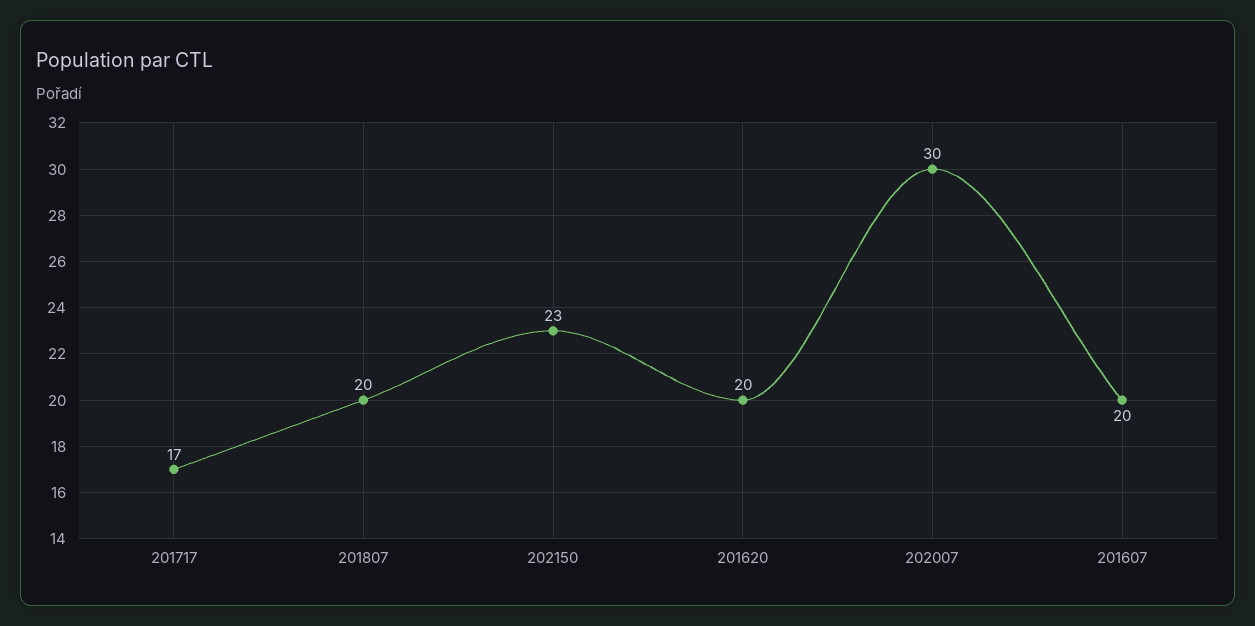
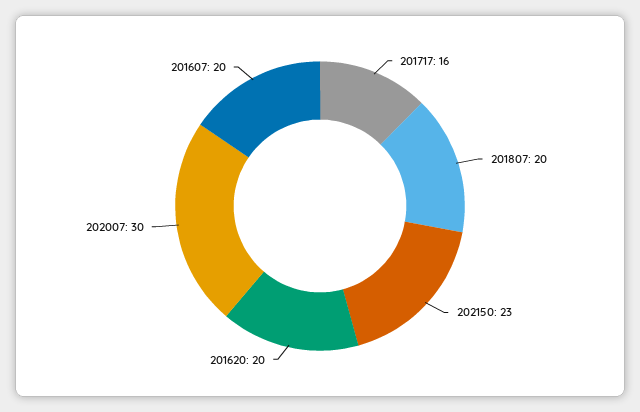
201717: 17 -> 16

